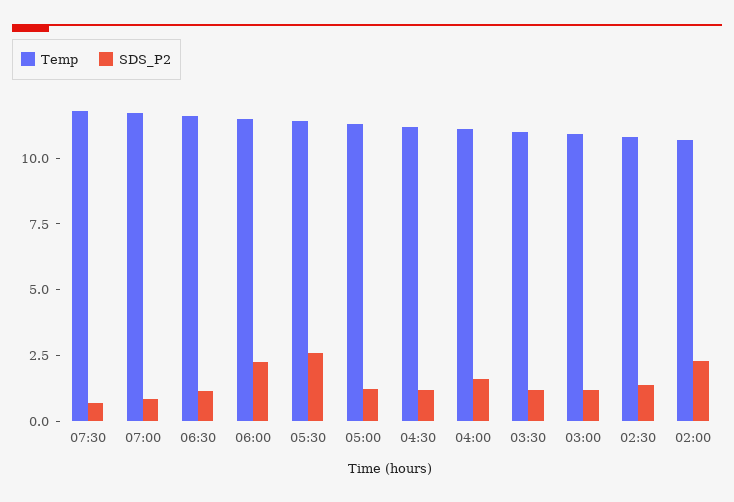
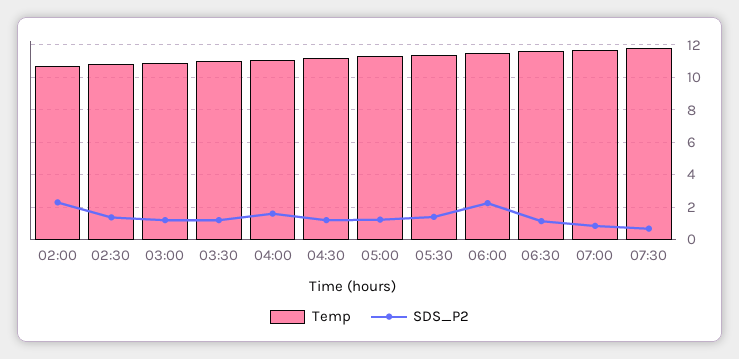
SDS_P2, 05:30: 2.5 -> 1.5

